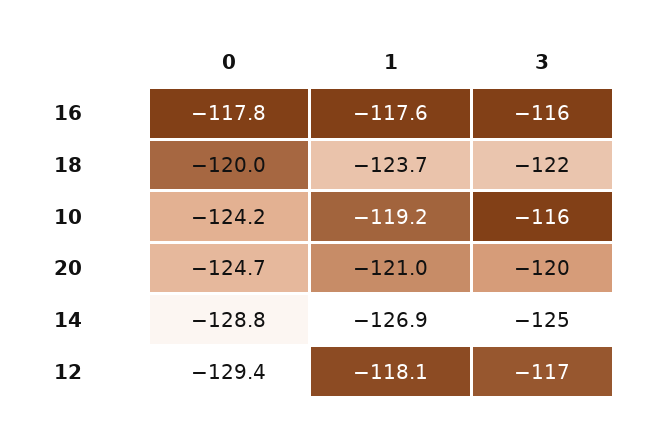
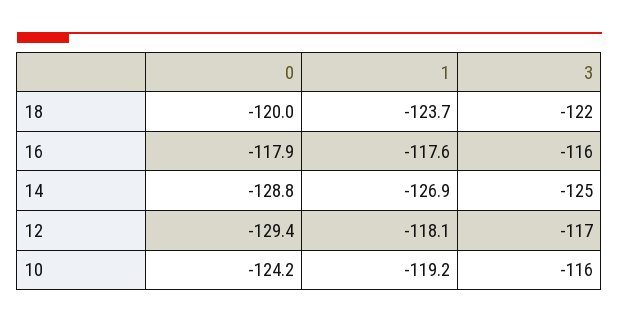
0, 16: -117.8 -> -117.9
0, 20: -124.7 -> none
1, 20: -121 -> none
3, 20: -120 -> none

